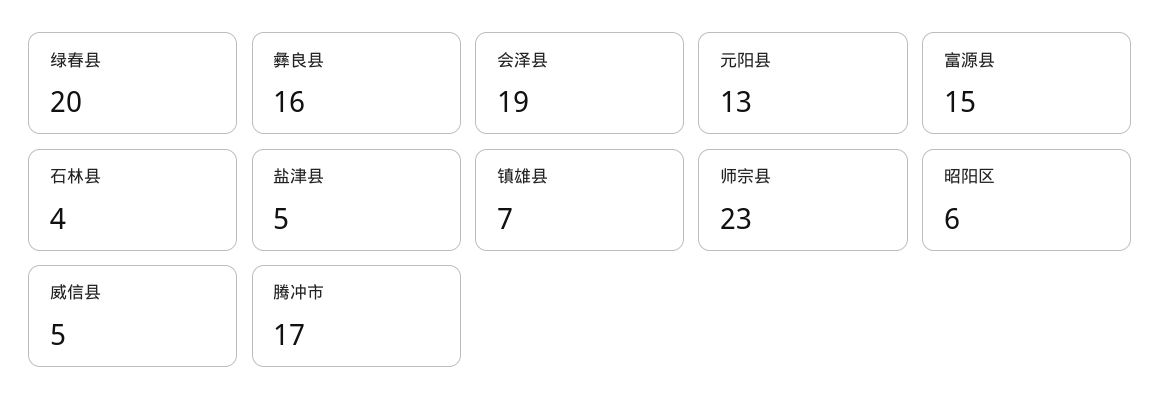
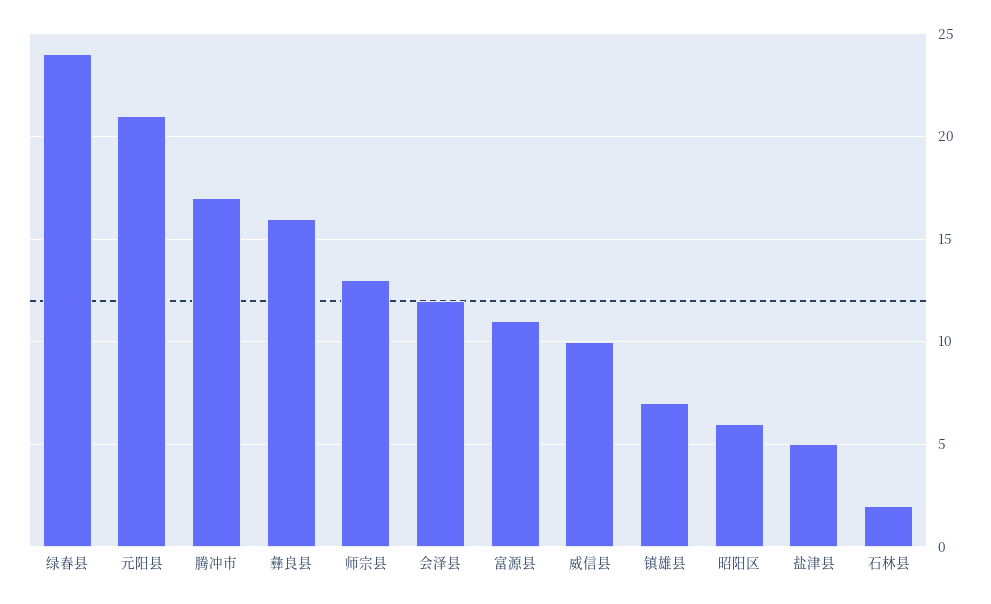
绿春县: 20 -> 24
会泽县: 19 -> 12
元阳县: 13 -> 21
富源县: 15 -> 11
石林县: 4 -> 2
师宗县: 23 -> 13
威信县: 5 -> 10

